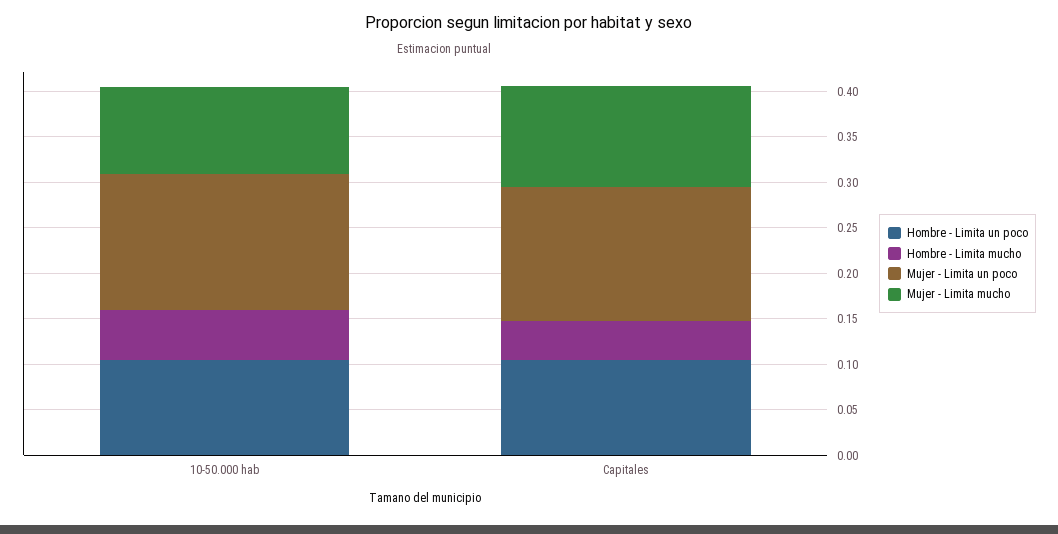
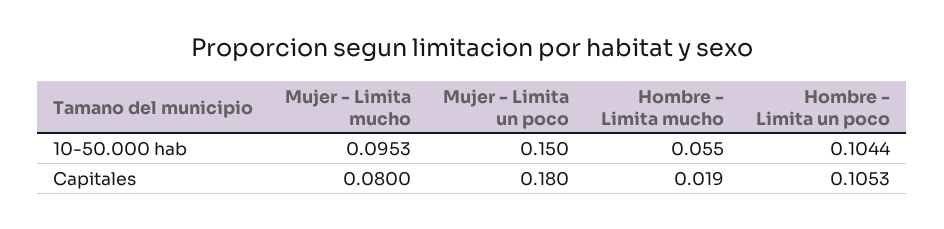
Hombre - Limita mucho, Capitales: 0.04 -> 0.019
Mujer - Limita un poco, Capitales: 0.15 -> 0.18
Mujer - Limita mucho, Capitales: 0.11 -> 0.08

